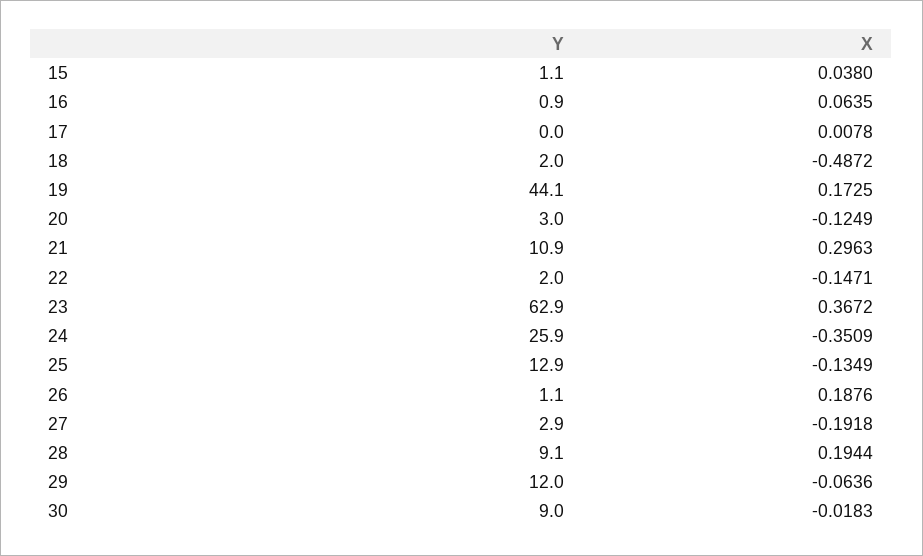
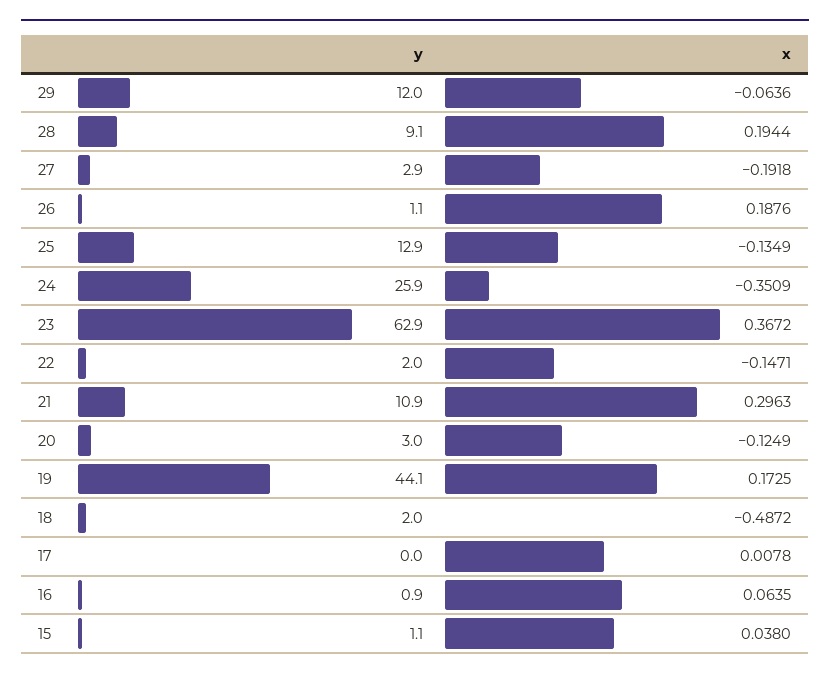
Y, 30: 9 -> none
X, 30: -0.0183 -> none

